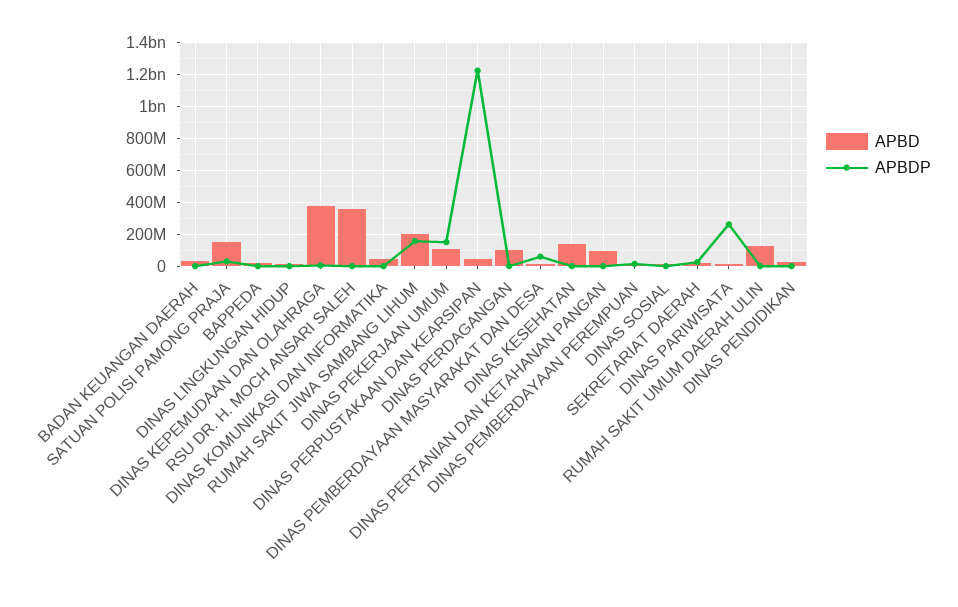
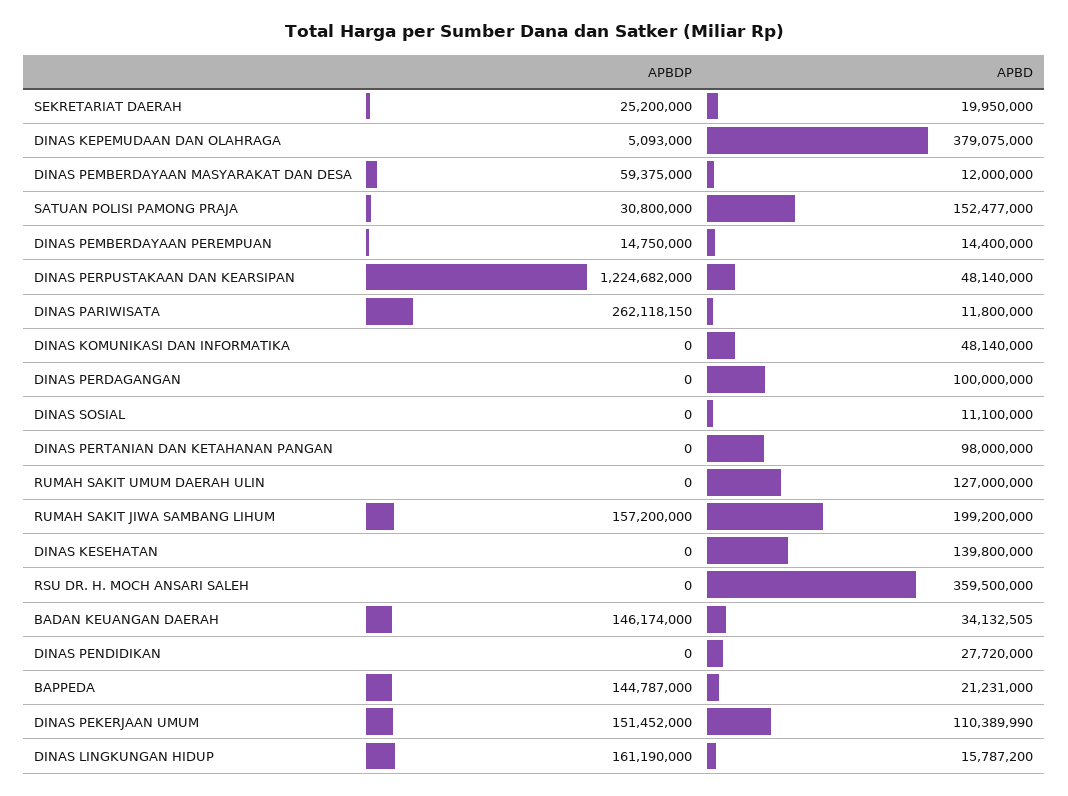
APBDP, BADAN KEUANGAN DAERAH: 0 -> 146174000
APBDP, BAPPEDA: 0 -> 144787000
APBDP, DINAS LINGKUNGAN HIDUP: 0 -> 161190000

